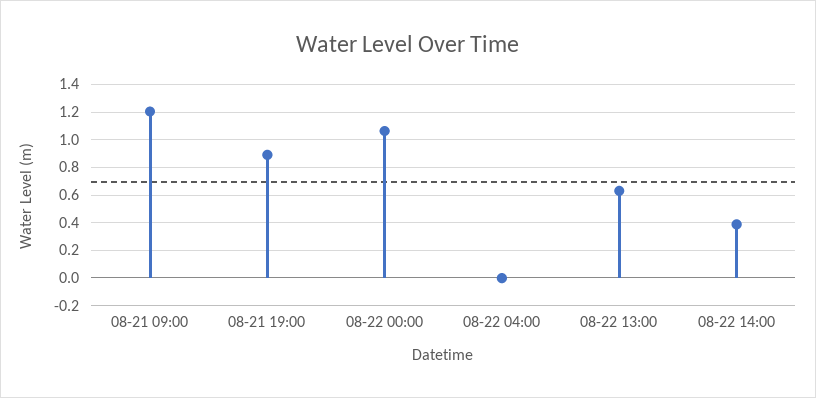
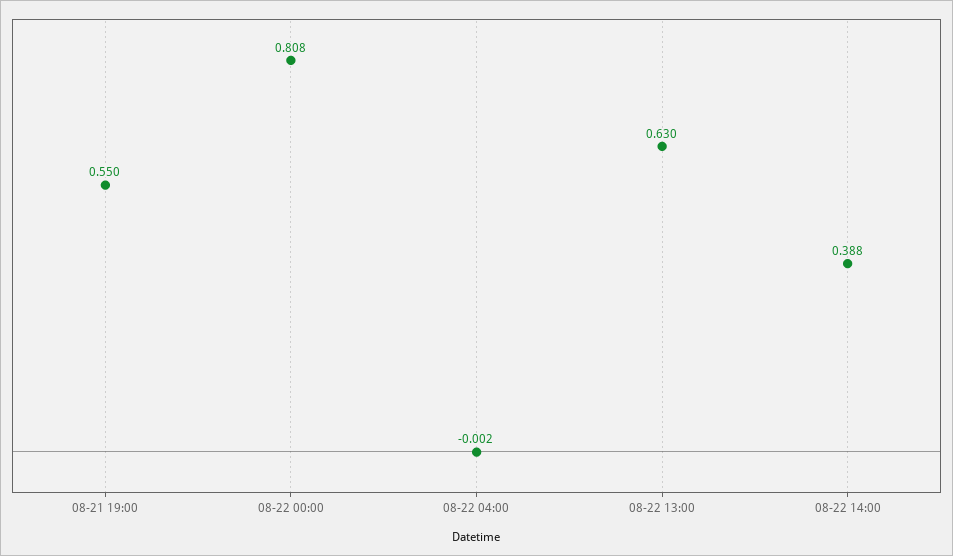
08-21 09:00: 1.2 -> none
08-21 19:00: 0.9 -> 0.55
08-22 00:00: 1.05 -> 0.808

